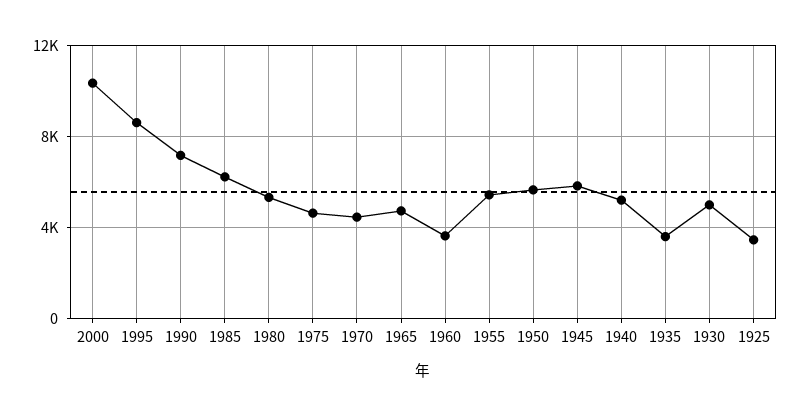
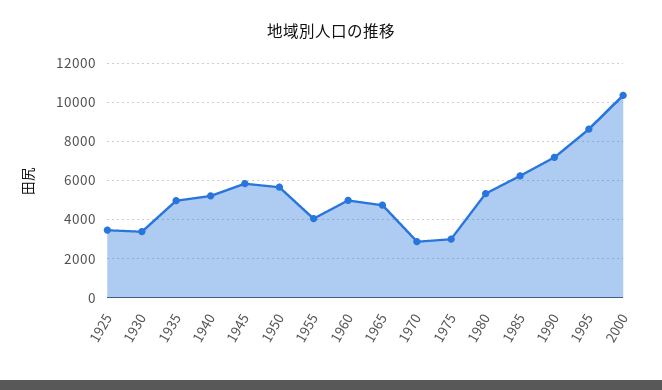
1975: 4500 -> 3000
1970: 4500 -> 3000
1960: 3500 -> 5000
1955: 5500 -> 4000
1935: 3500 -> 5000
1930: 5000 -> 3500

